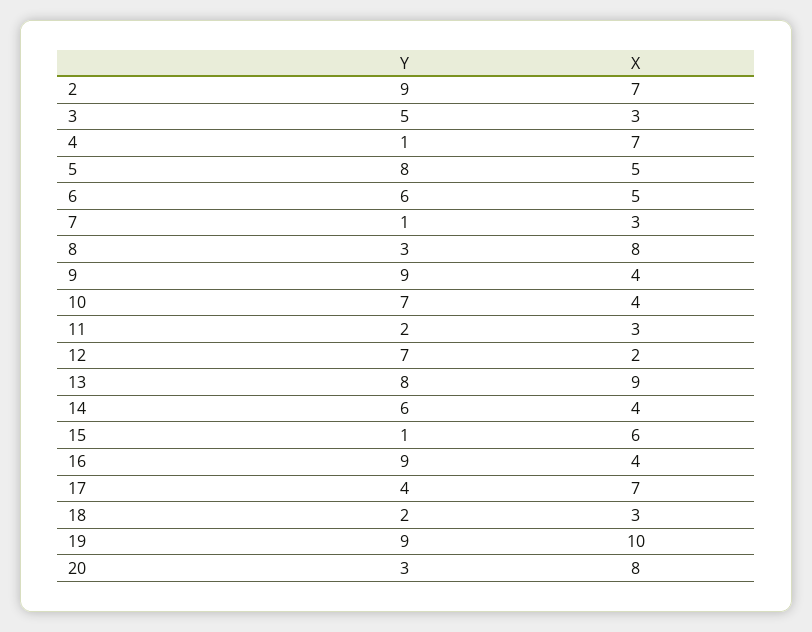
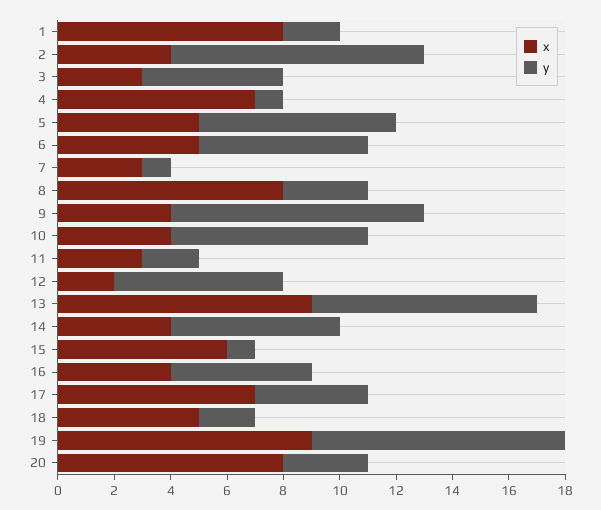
X, 2: 7 -> 4
Y, 5: 8 -> 7
Y, 12: 7 -> 6
Y, 16: 9 -> 5
X, 18: 3 -> 5
X, 19: 10 -> 9
X, 1: none -> 8
Y, 1: none -> 2

